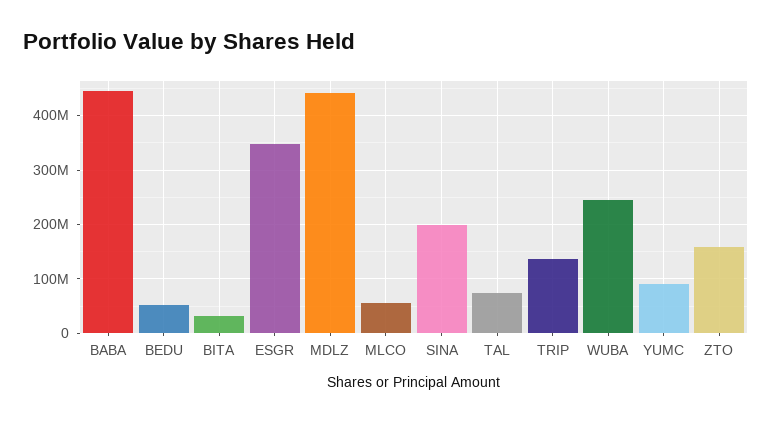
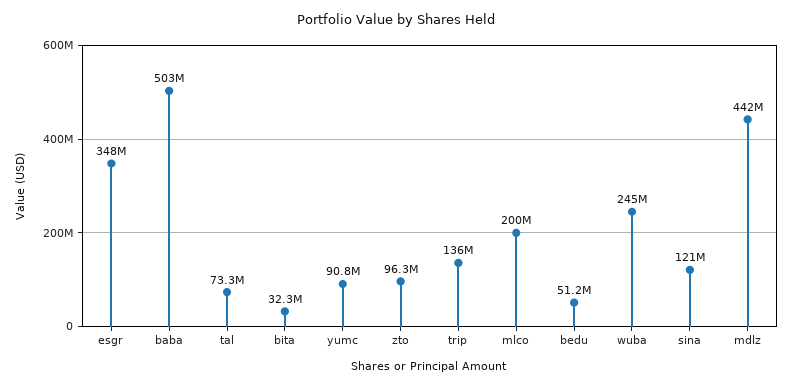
BABA: 440000000 -> 503000000
MLCO: 60000000 -> 200000000
SINA: 200000000 -> 121000000
ZTO: 160000000 -> 96300000

